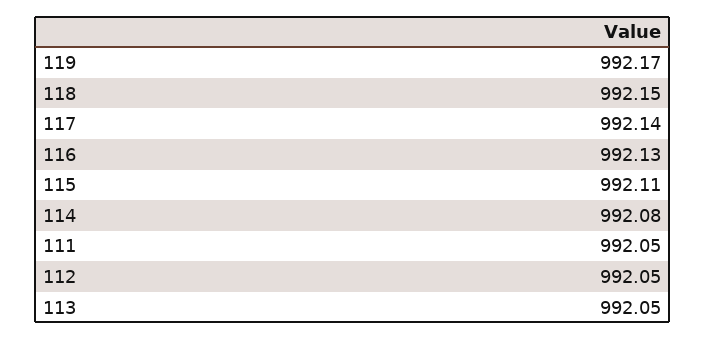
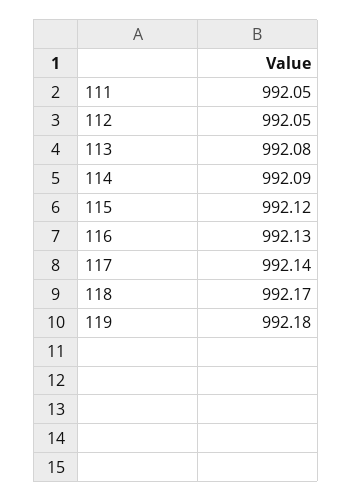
119: 992.17 -> 992.18
118: 992.15 -> 992.17
115: 992.11 -> 992.12
114: 992.08 -> 992.09
113: 992.05 -> 992.08

